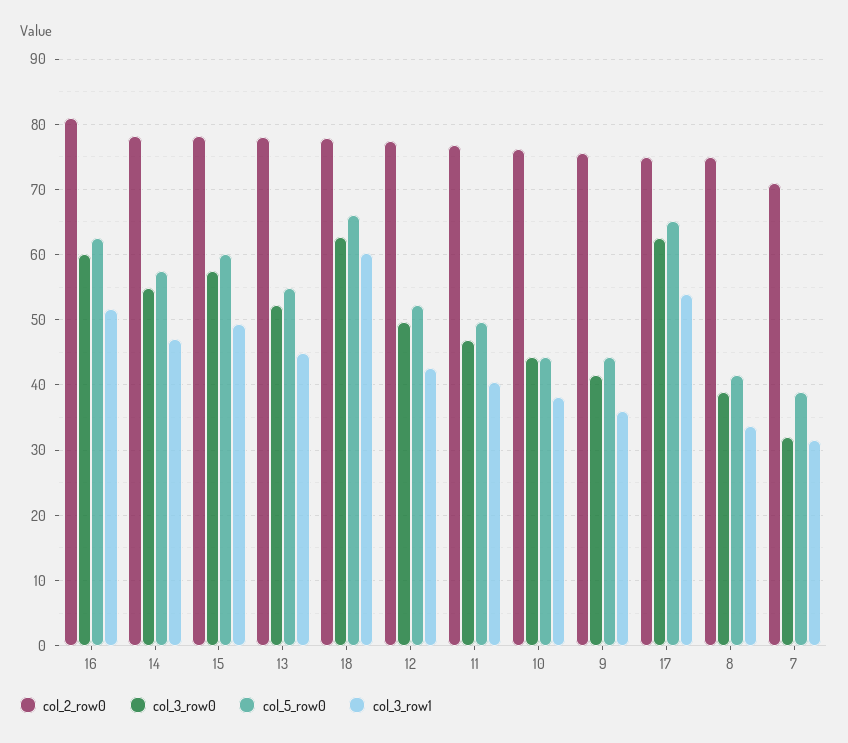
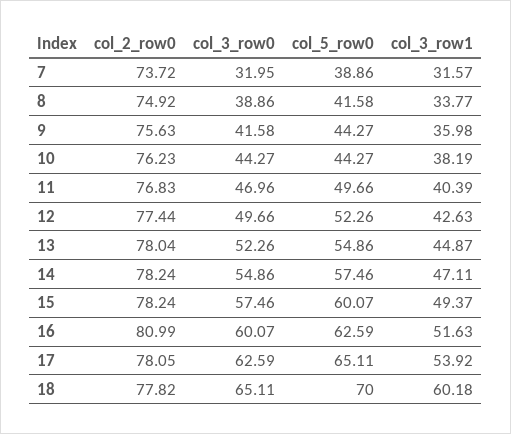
col_3_row0, 18: 63 -> 65.11
col_5_row0, 18: 66 -> 70
col_2_row0, 17: 75 -> 78.05
col_2_row0, 7: 71 -> 73.72

